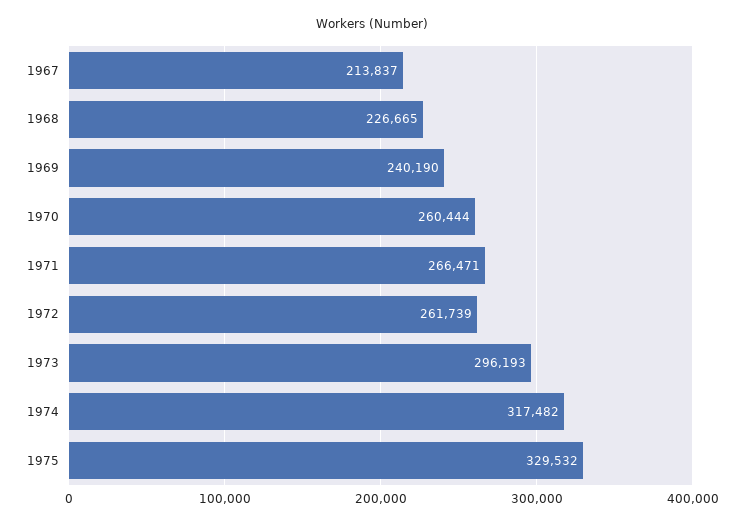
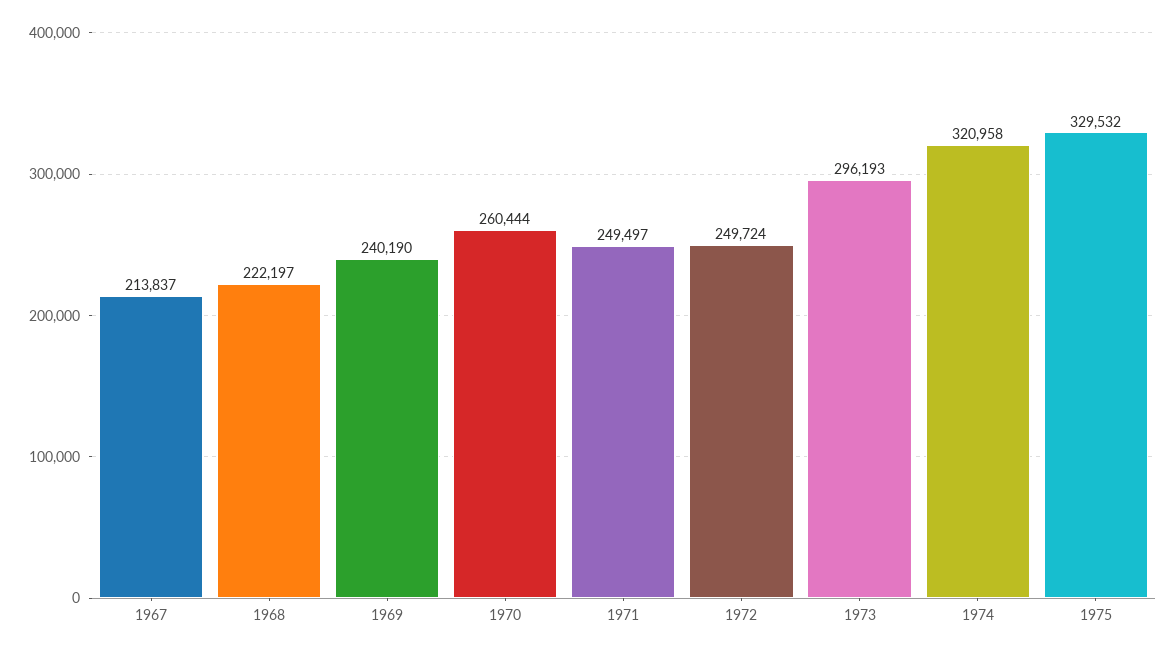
1968: 226665 -> 222197
1971: 266471 -> 249497
1972: 261739 -> 249724
1974: 317482 -> 320958

